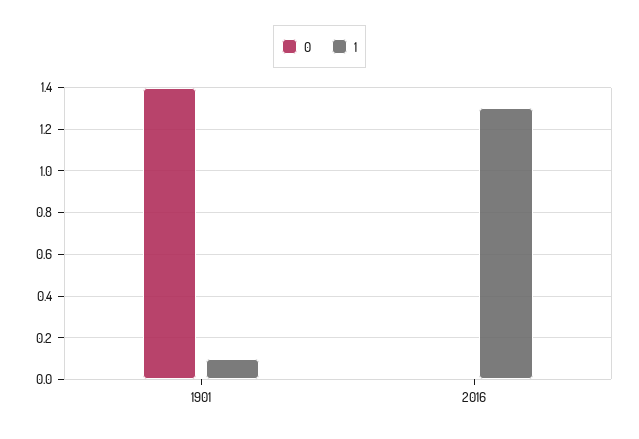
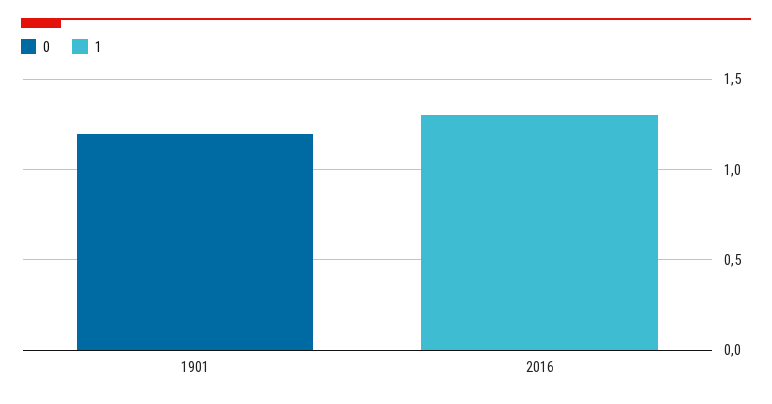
0, 1901: 1.4 -> 1.2
1, 1901: 0.1 -> 0

